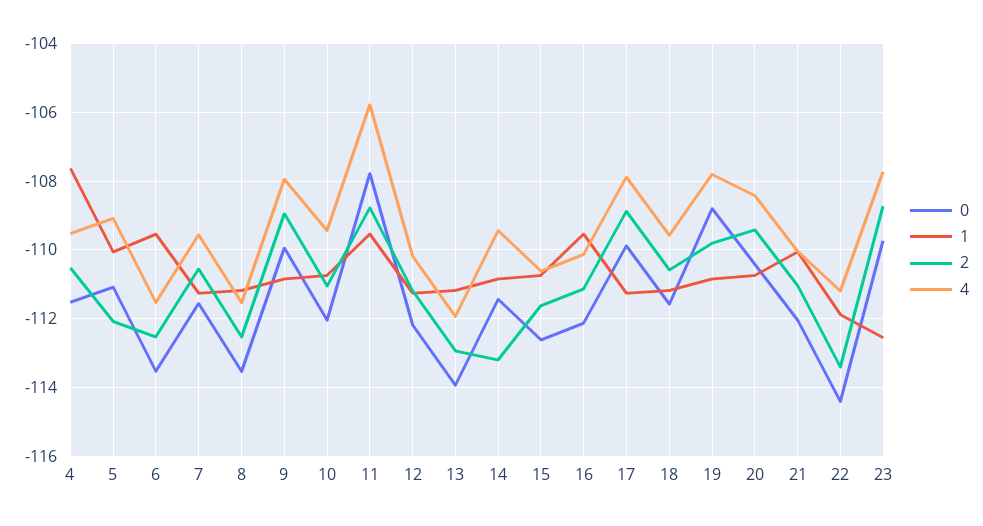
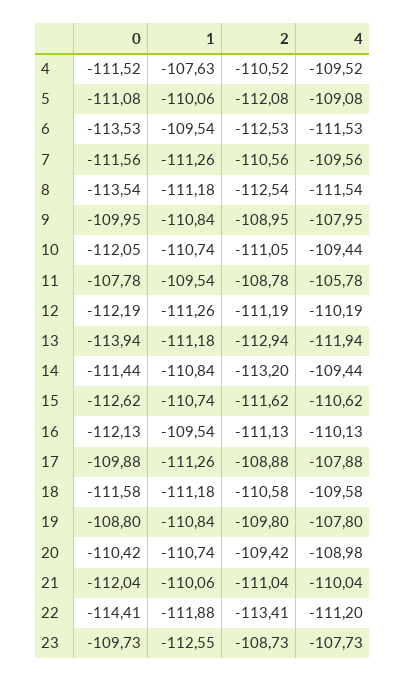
4, 20: -108.4 -> -108.98

